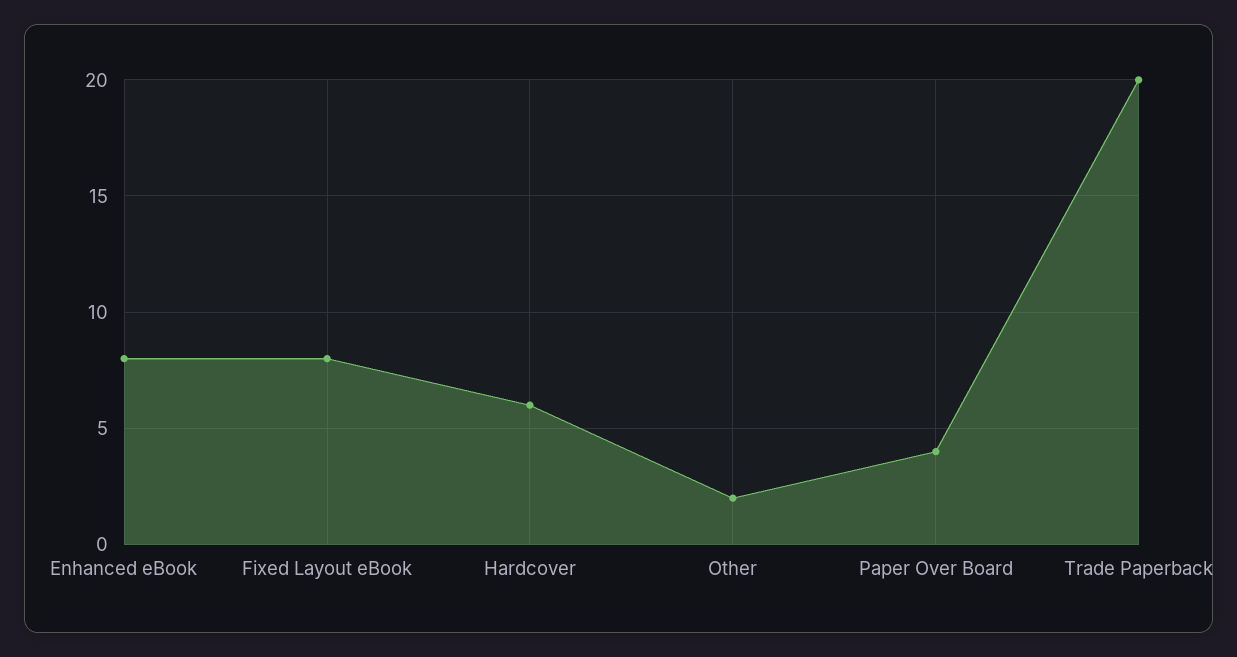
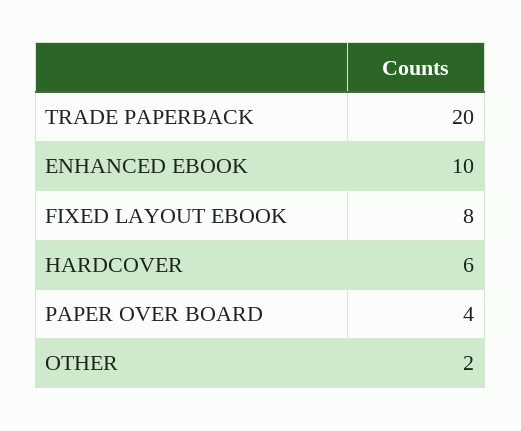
Enhanced eBook: 8 -> 10

